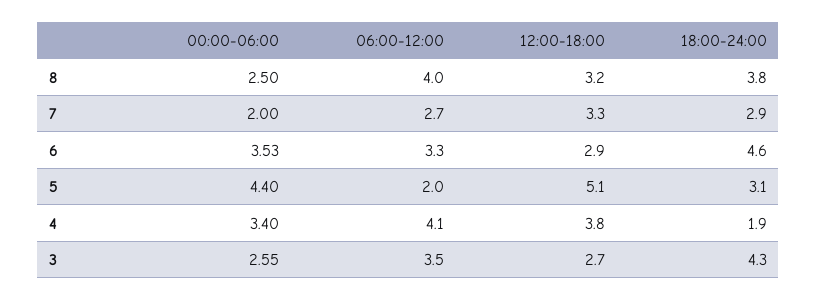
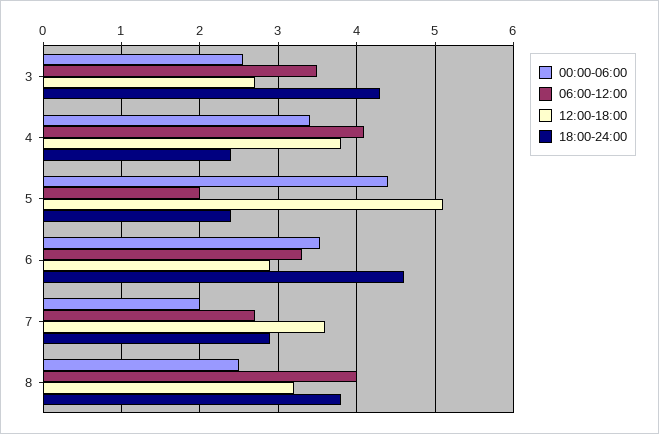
12:00-18:00, 7: 3.3 -> 3.6
18:00-24:00, 5: 3.1 -> 2.4
18:00-24:00, 4: 1.9 -> 2.4

